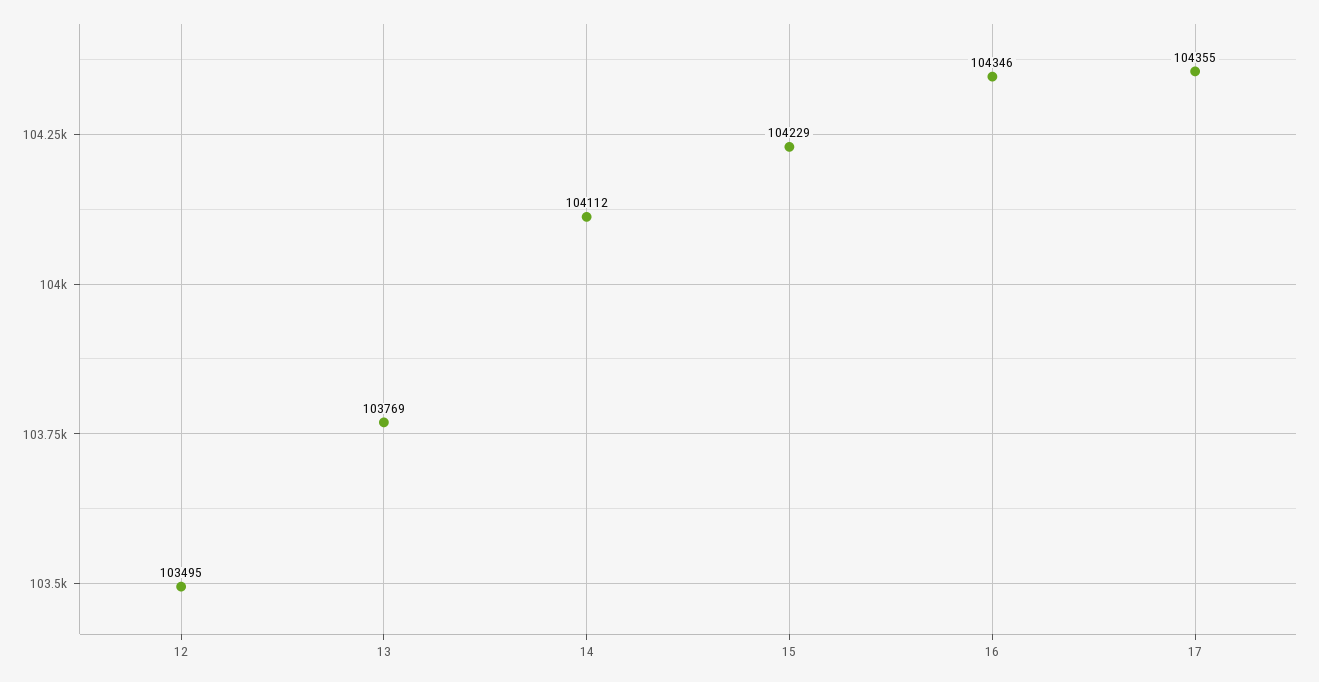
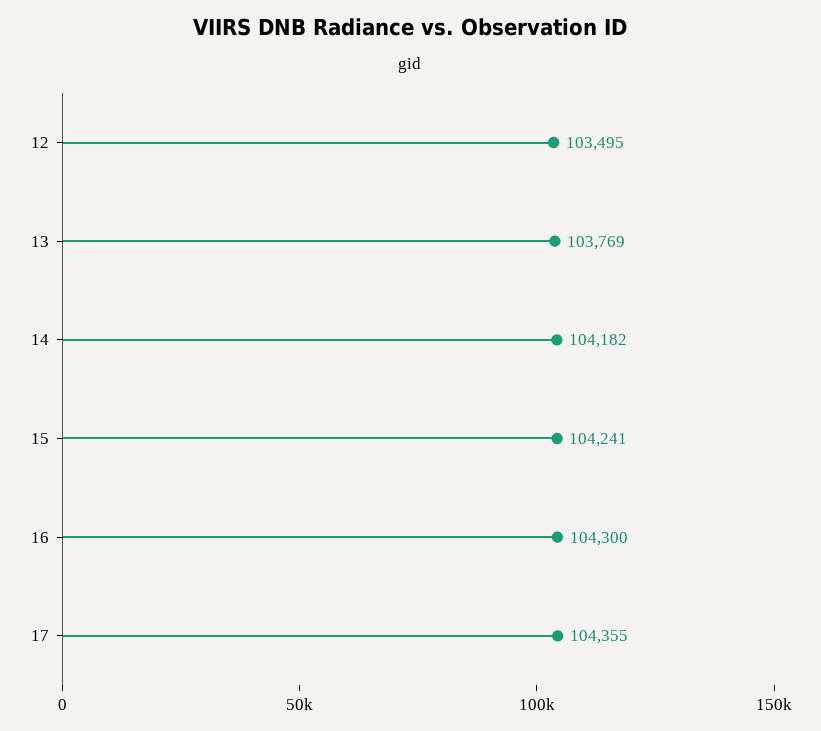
14: 104112 -> 104182
15: 104229 -> 104241
16: 104346 -> 104300

